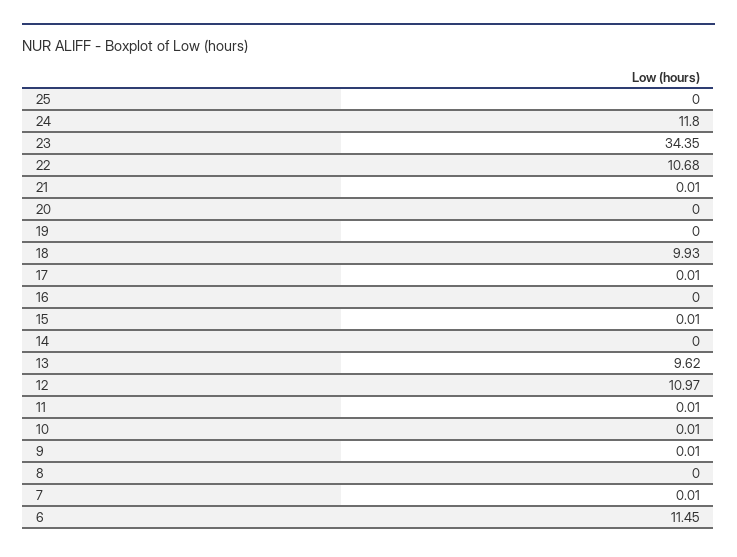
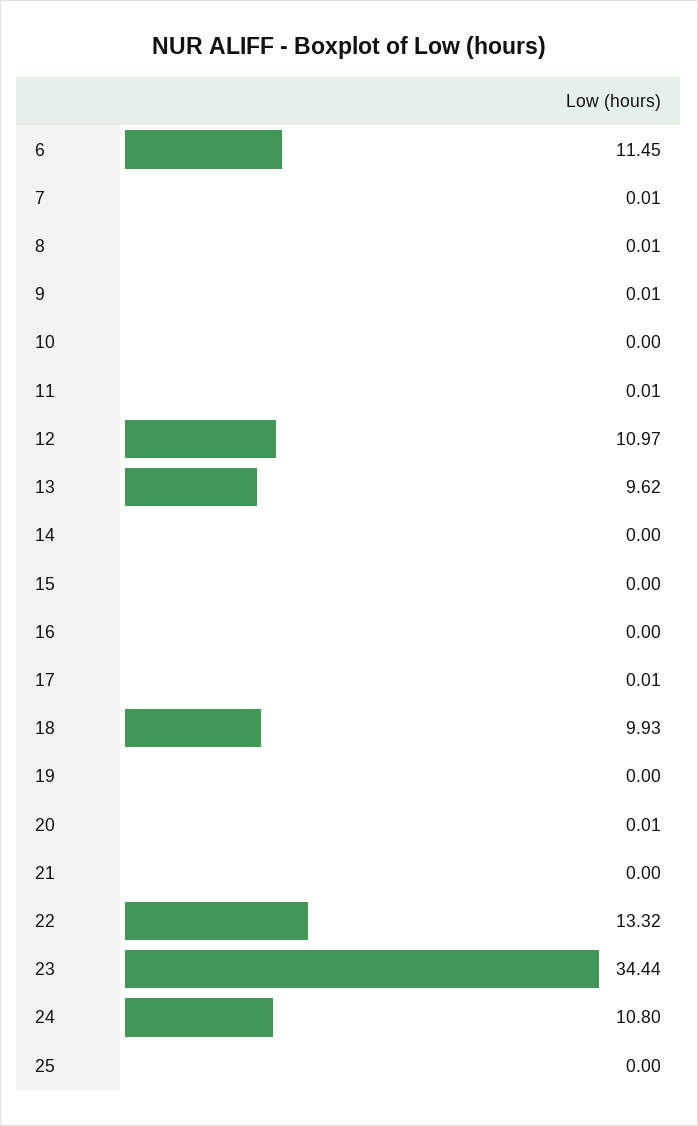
24: 11.8 -> 10.8
23: 34.35 -> 34.44
22: 10.68 -> 13.32
21: 0.01 -> 0
20: 0 -> 0.01
15: 0.01 -> 0
10: 0.01 -> 0
8: 0 -> 0.01

